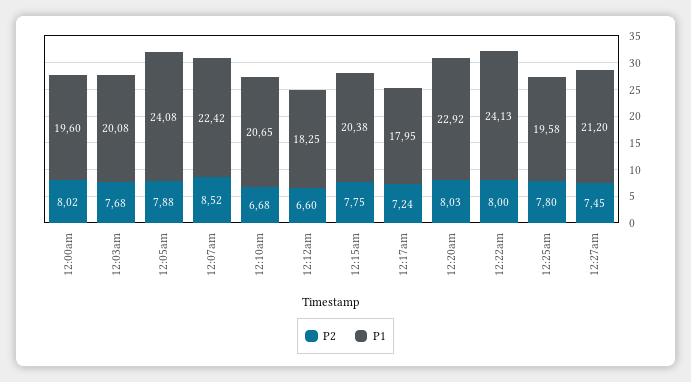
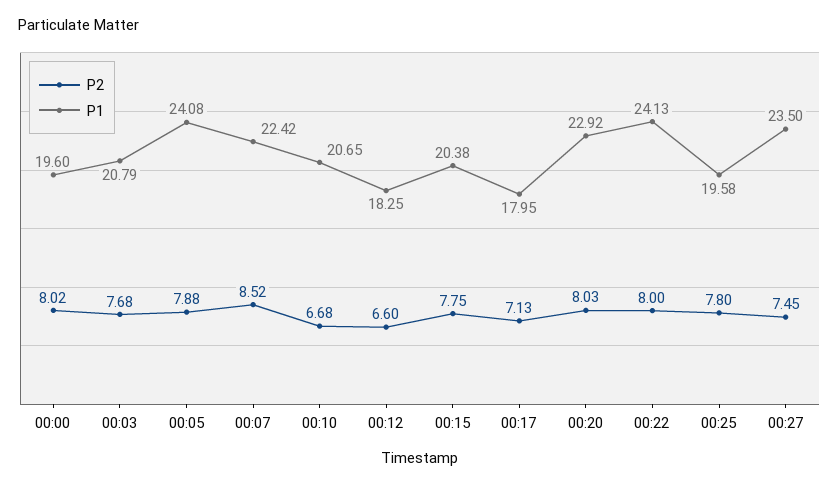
P1, 12:03am: 20.08 -> 20.79
P2, 12:17am: 7.24 -> 7.13
P1, 12:27am: 21.2 -> 23.5

